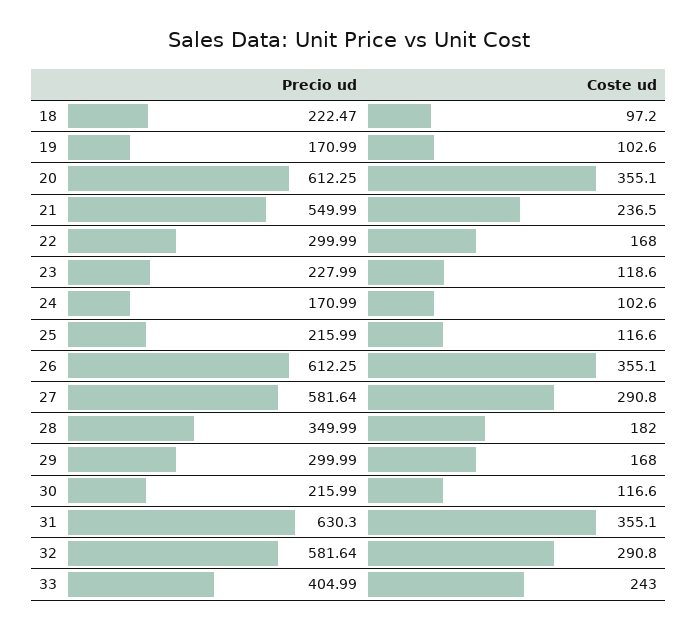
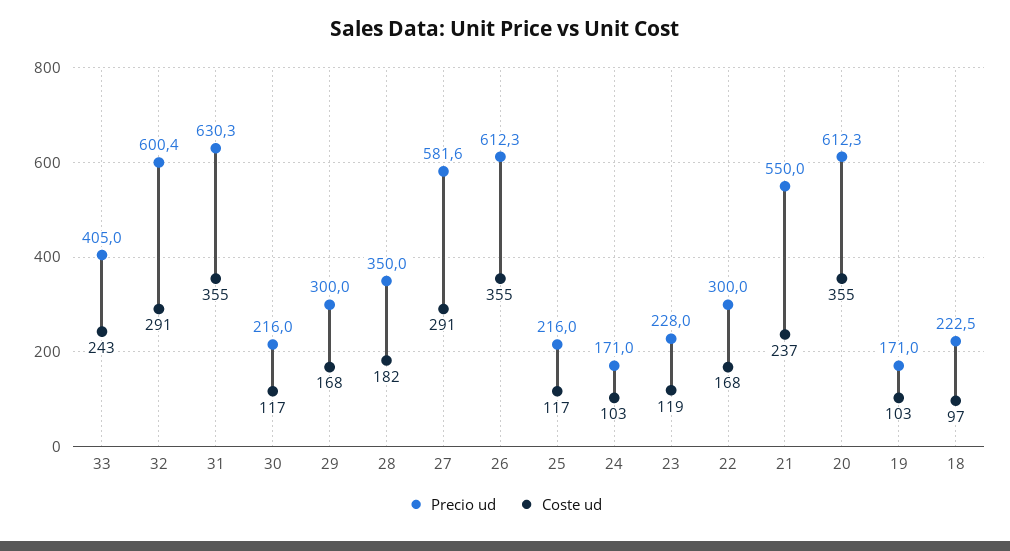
Precio ud, 32: 581.64 -> 600.4

